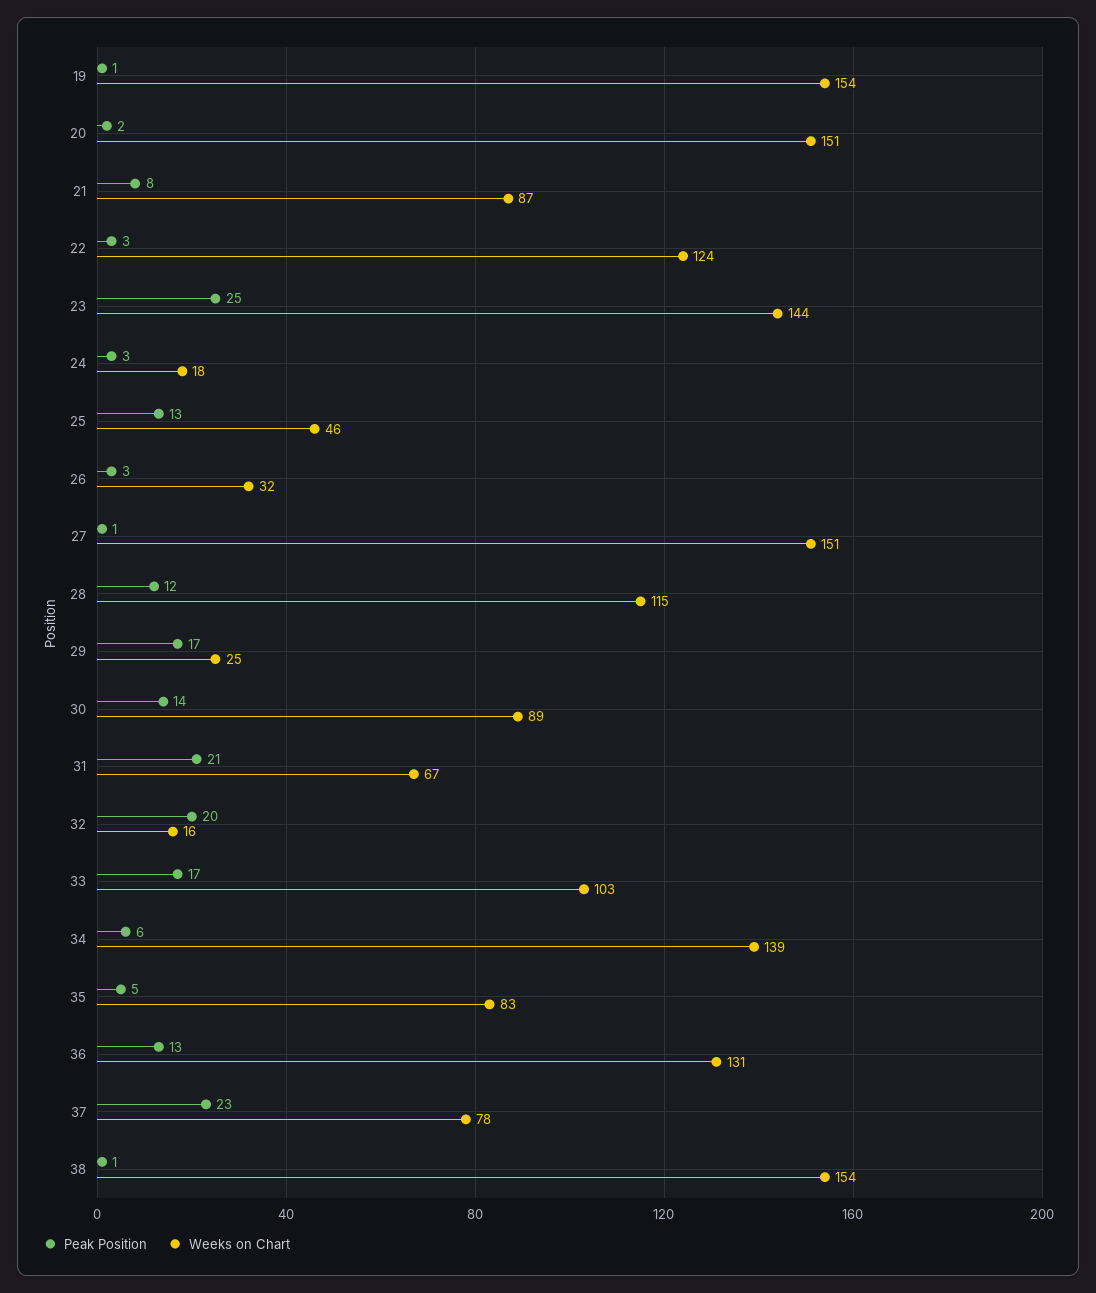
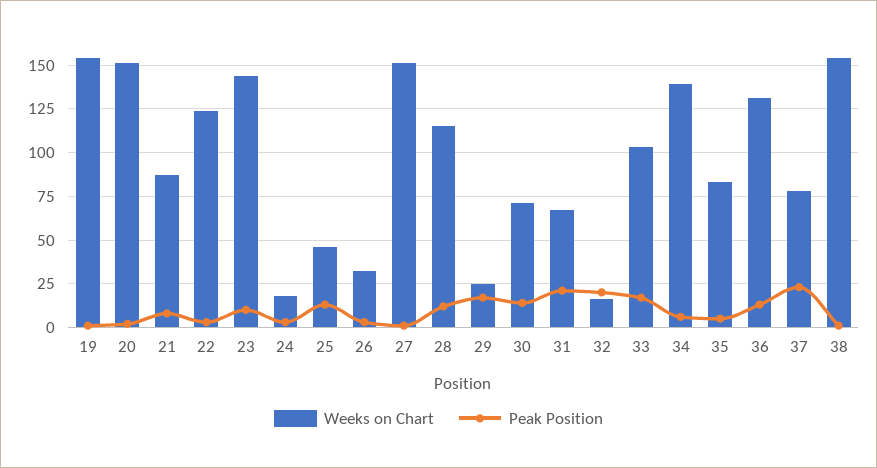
Peak Position, 23: 25 -> 10
Weeks on Chart, 30: 89 -> 70

